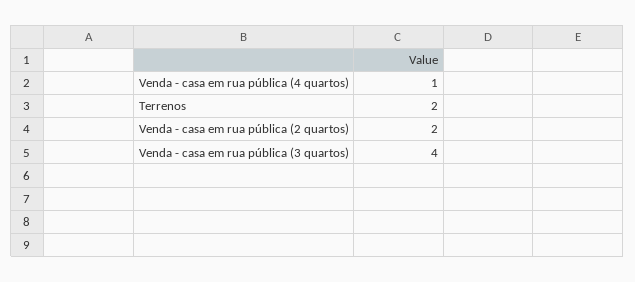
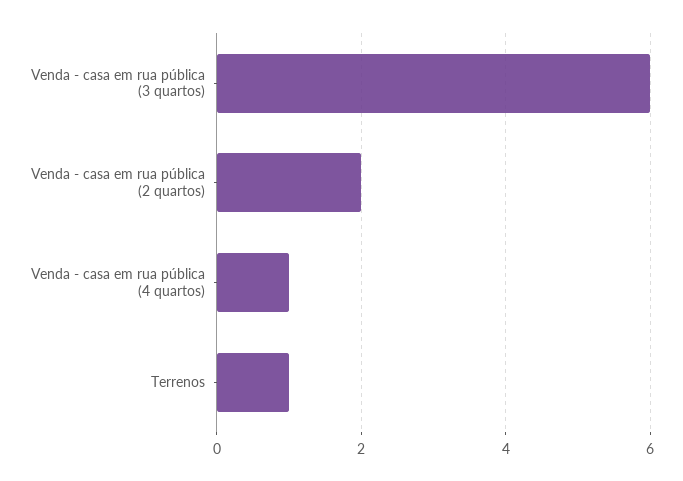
Terrenos: 2 -> 1
Venda - casa em rua pública (3 quartos): 4 -> 6

